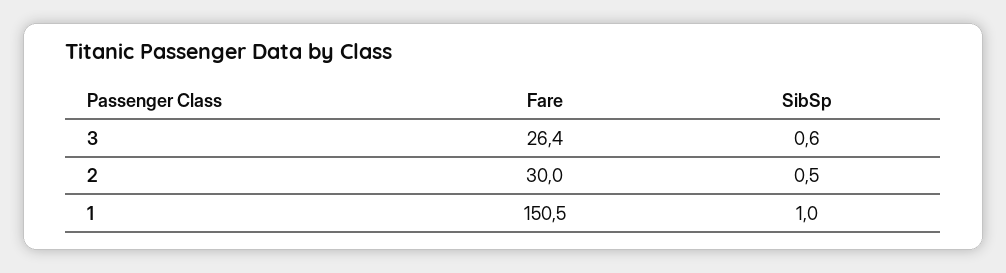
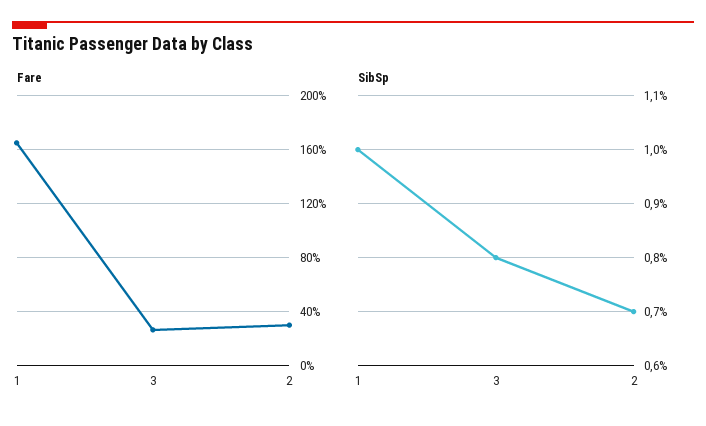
SibSp, 3: 0.6 -> 0.8
SibSp, 2: 0.5 -> 0.7
Fare, 1: 150.5 -> 165

